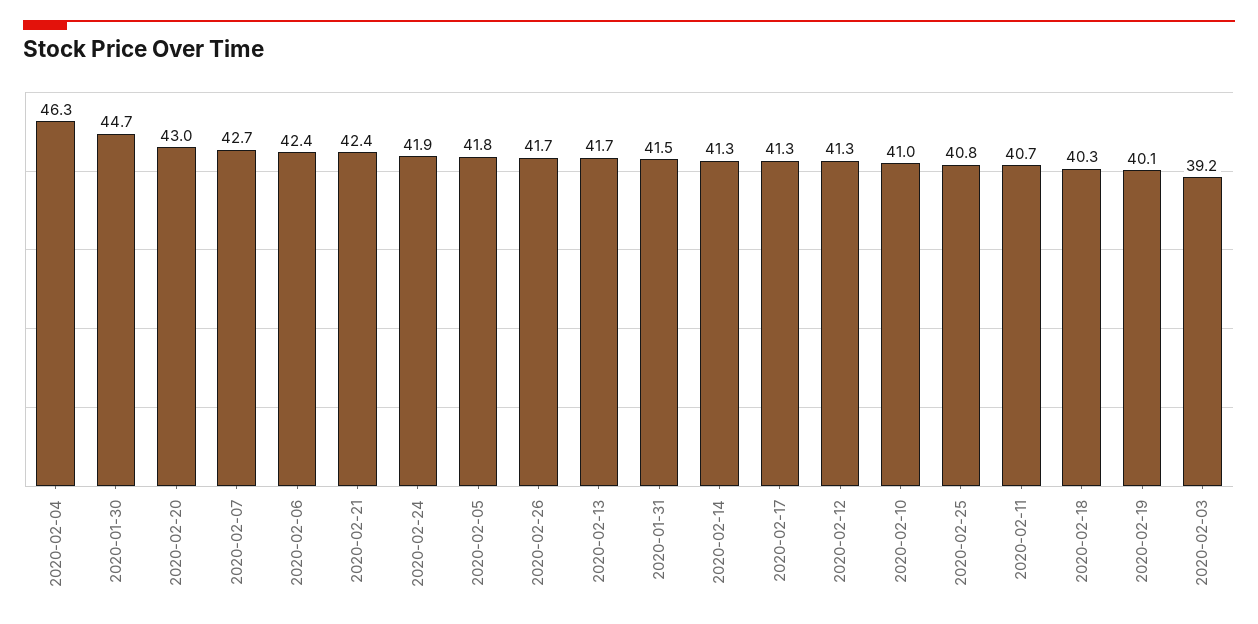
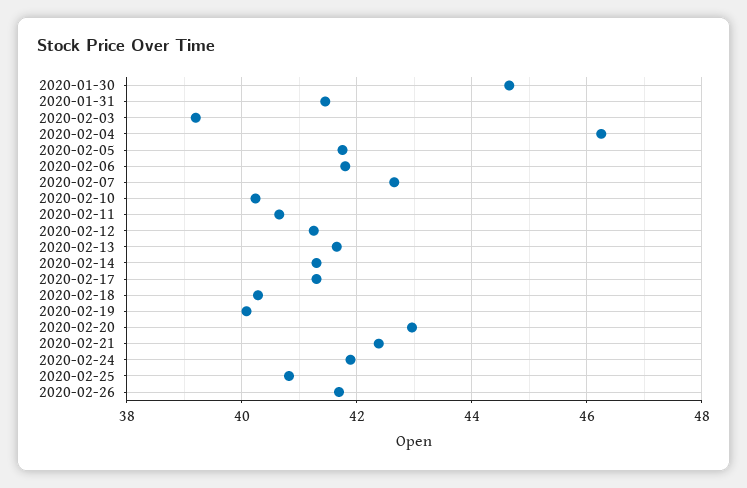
2020-02-06: 42.4 -> 41.8
2020-02-10: 41 -> 40.2

